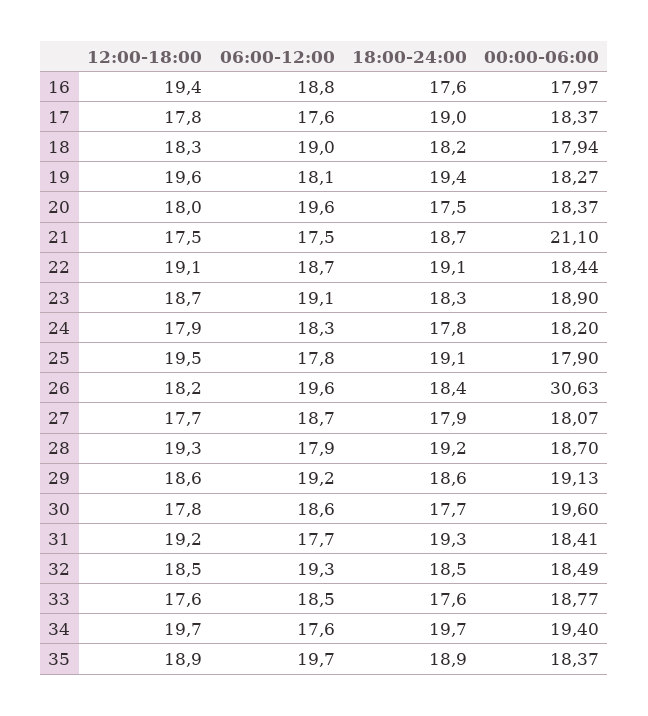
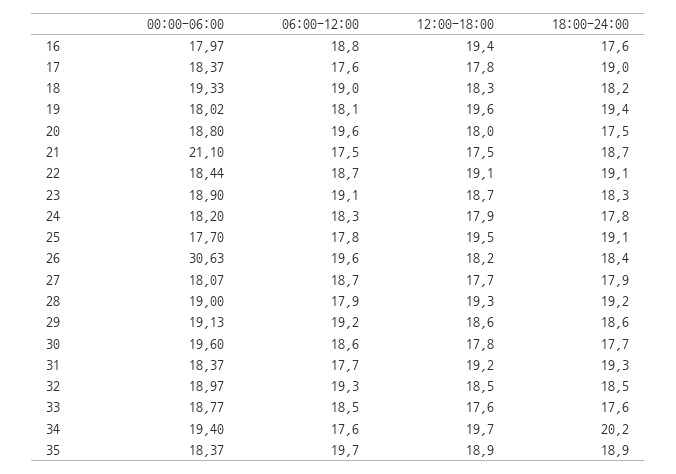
00:00-06:00, 18: 17.94 -> 19.33
00:00-06:00, 19: 18.27 -> 18.02
00:00-06:00, 20: 18.37 -> 18.8
00:00-06:00, 25: 17.9 -> 17.7
00:00-06:00, 28: 18.7 -> 19
00:00-06:00, 31: 18.41 -> 18.37
00:00-06:00, 32: 18.49 -> 18.97
18:00-24:00, 34: 19.7 -> 20.2

